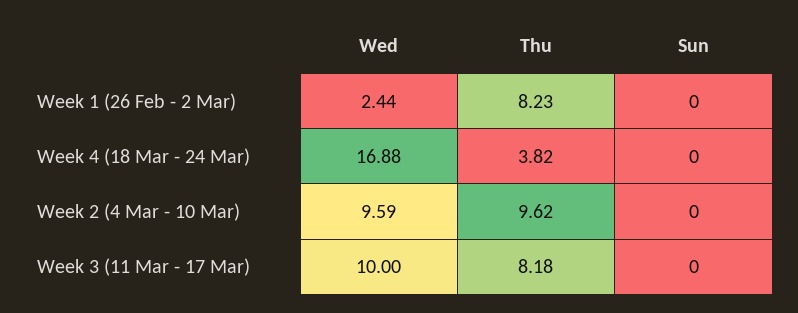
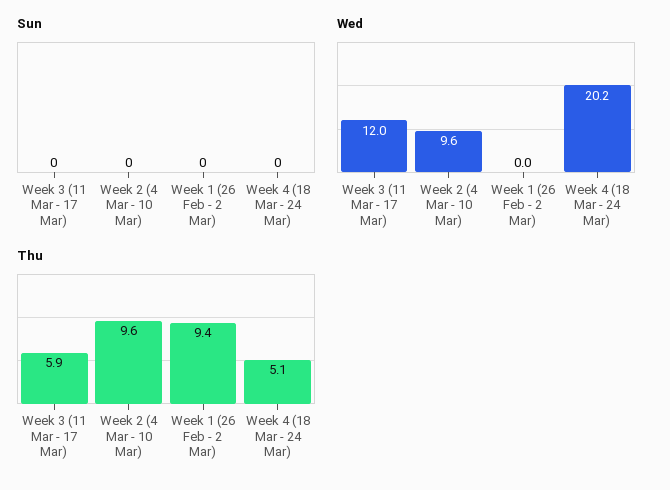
Wed, Week 1 (26 Feb - 2 Mar): 2.44 -> 0
Thu, Week 1 (26 Feb - 2 Mar): 8.23 -> 9.4
Wed, Week 4 (18 Mar - 24 Mar): 16.88 -> 20.2
Thu, Week 4 (18 Mar - 24 Mar): 3.82 -> 5.1
Wed, Week 3 (11 Mar - 17 Mar): 10 -> 12
Thu, Week 3 (11 Mar - 17 Mar): 8.18 -> 5.9

